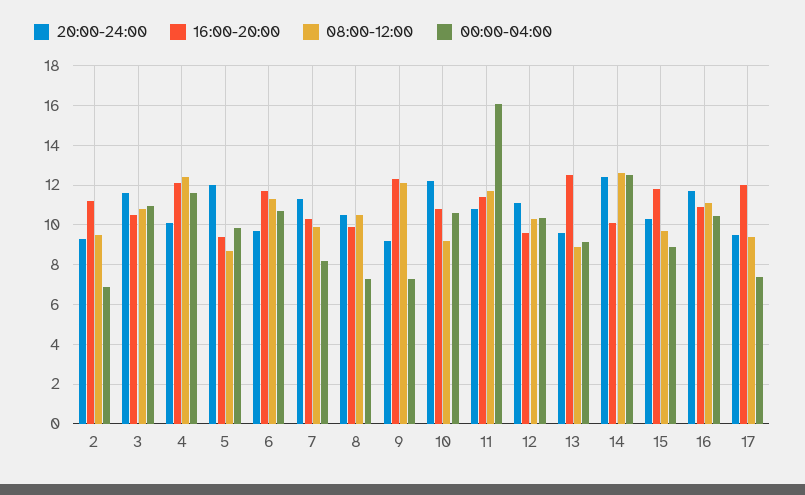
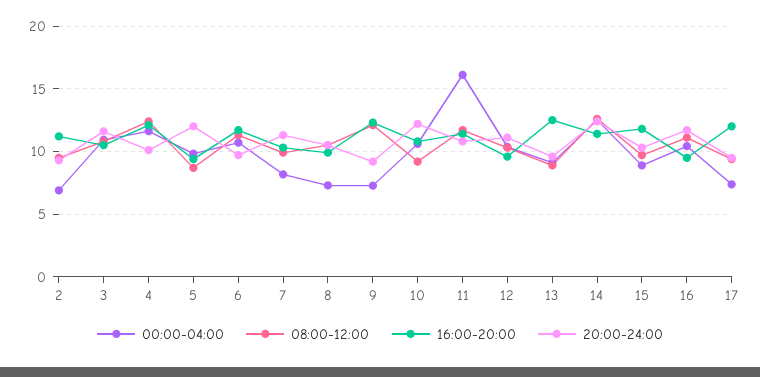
16:00-20:00, 14: 10 -> 11.5
16:00-20:00, 16: 11 -> 9.5

